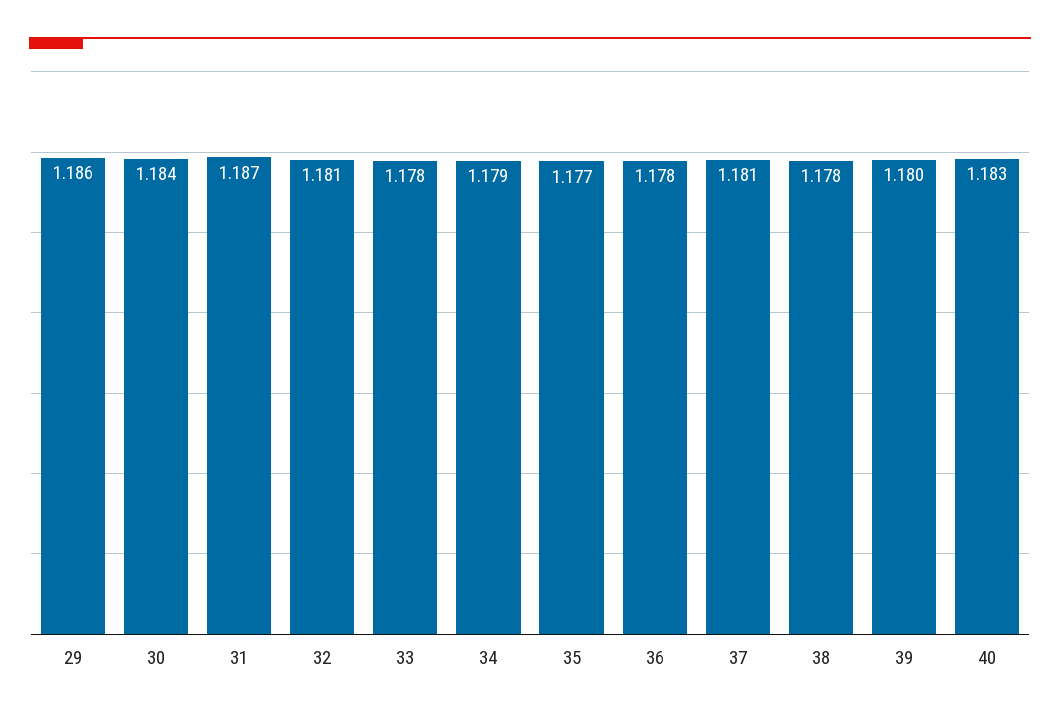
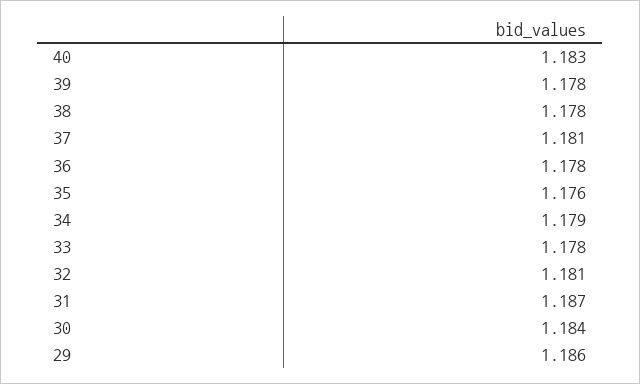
35: 1.177 -> 1.176
39: 1.18 -> 1.178

